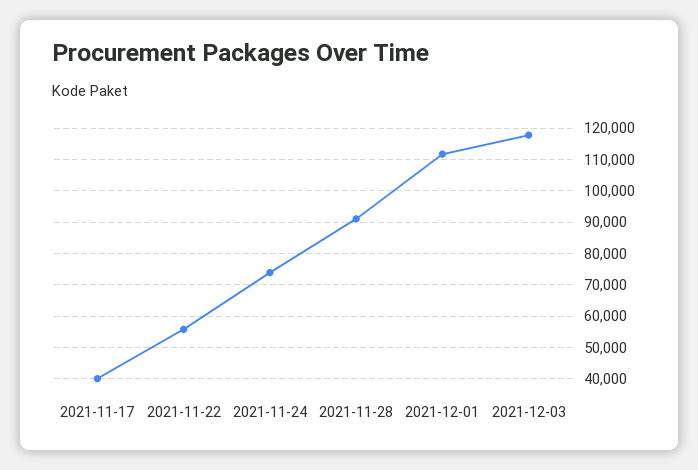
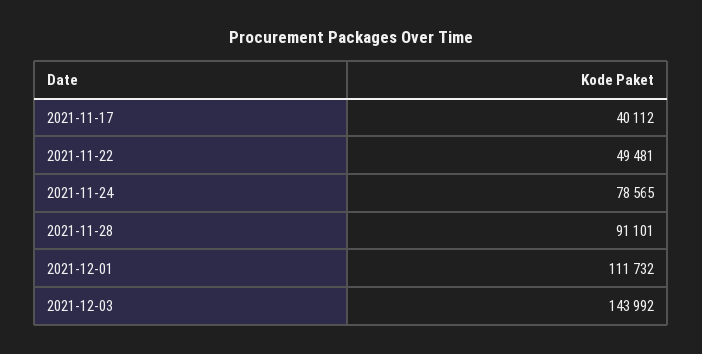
2021-11-22: 56000 -> 49481
2021-11-24: 74000 -> 78565
2021-12-03: 118000 -> 143992

